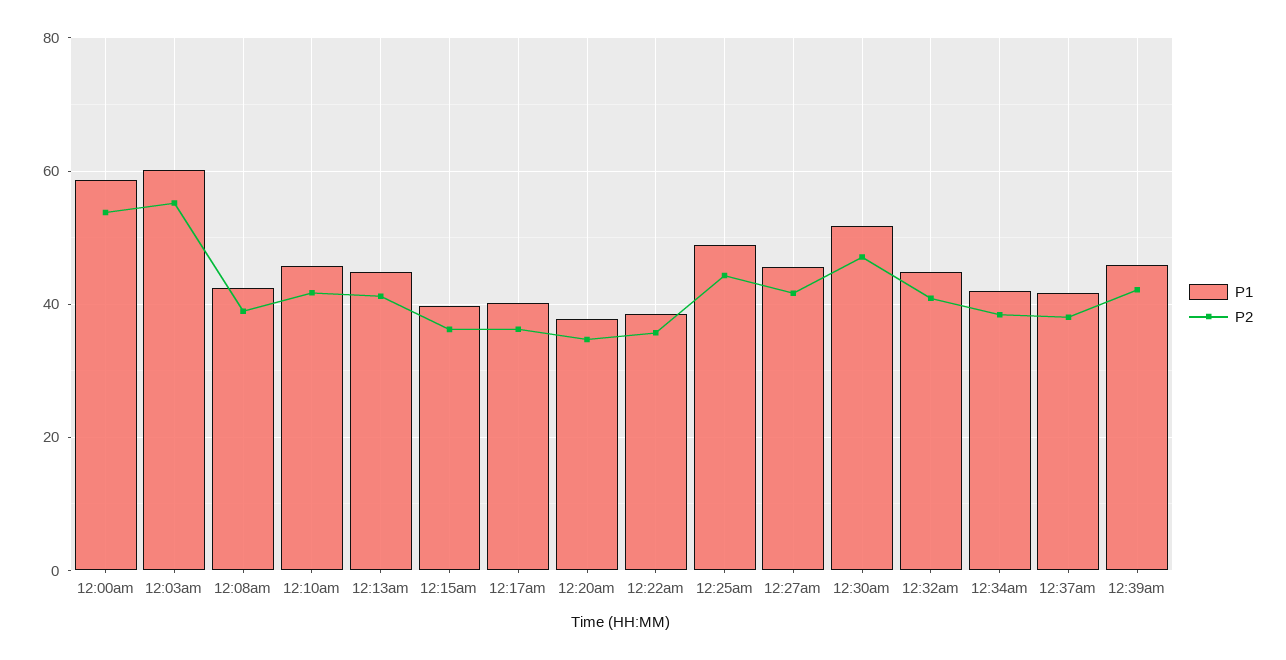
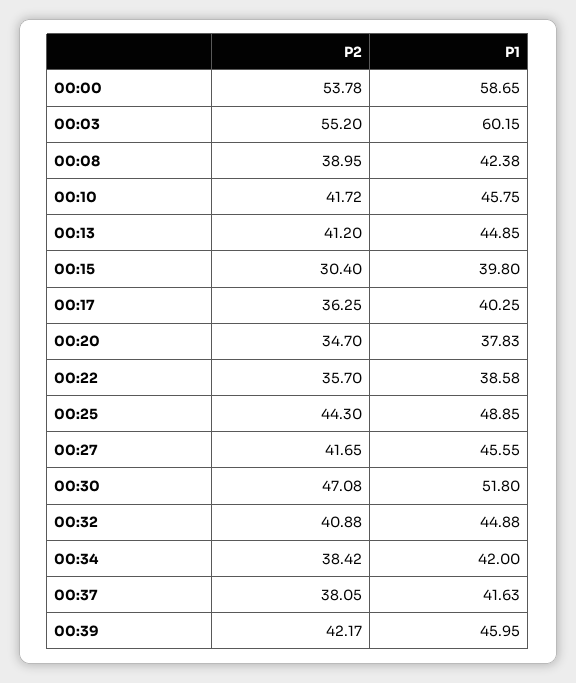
P2, 12:15am: 36 -> 30.4

